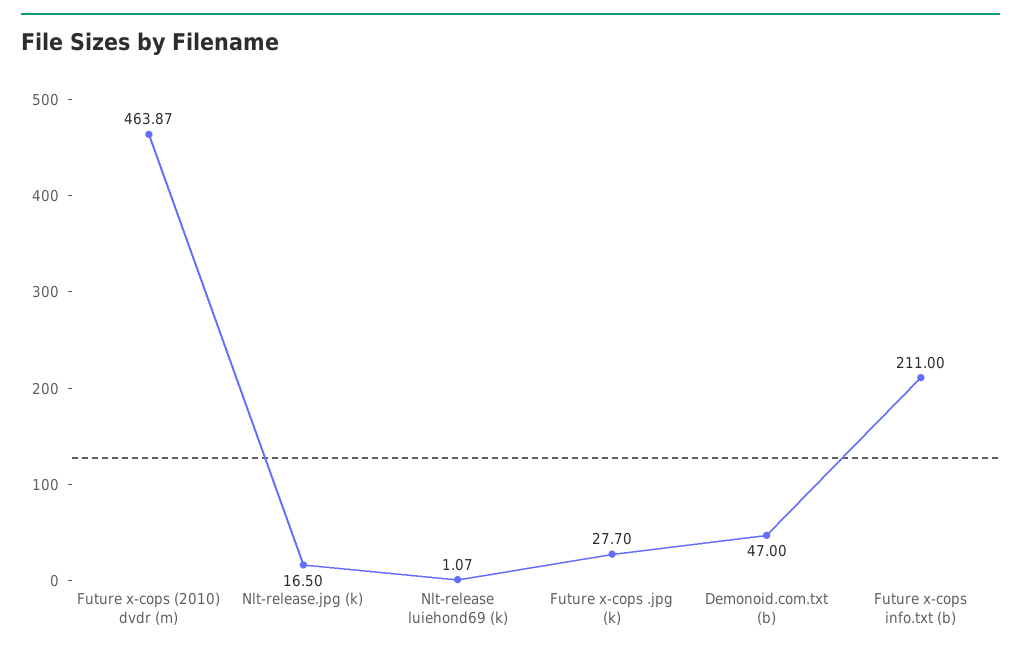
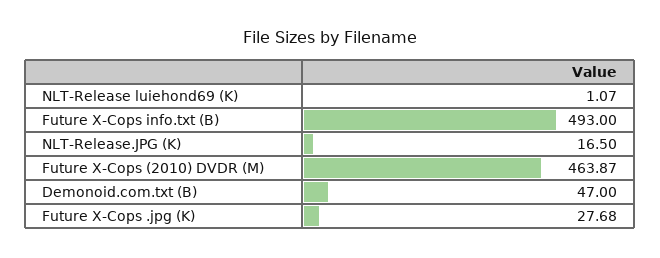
Future x-cops .jpg (k): 27.7 -> 27.68
Future x-cops info.txt (b): 211 -> 493

